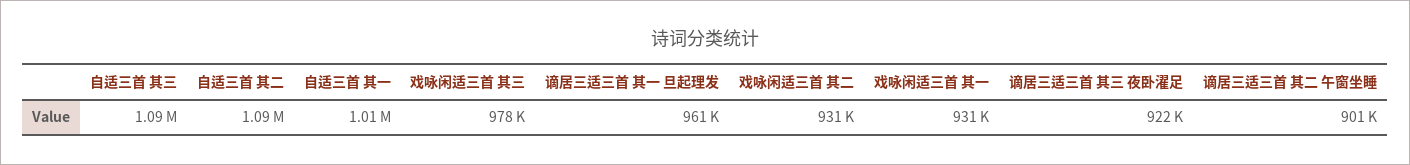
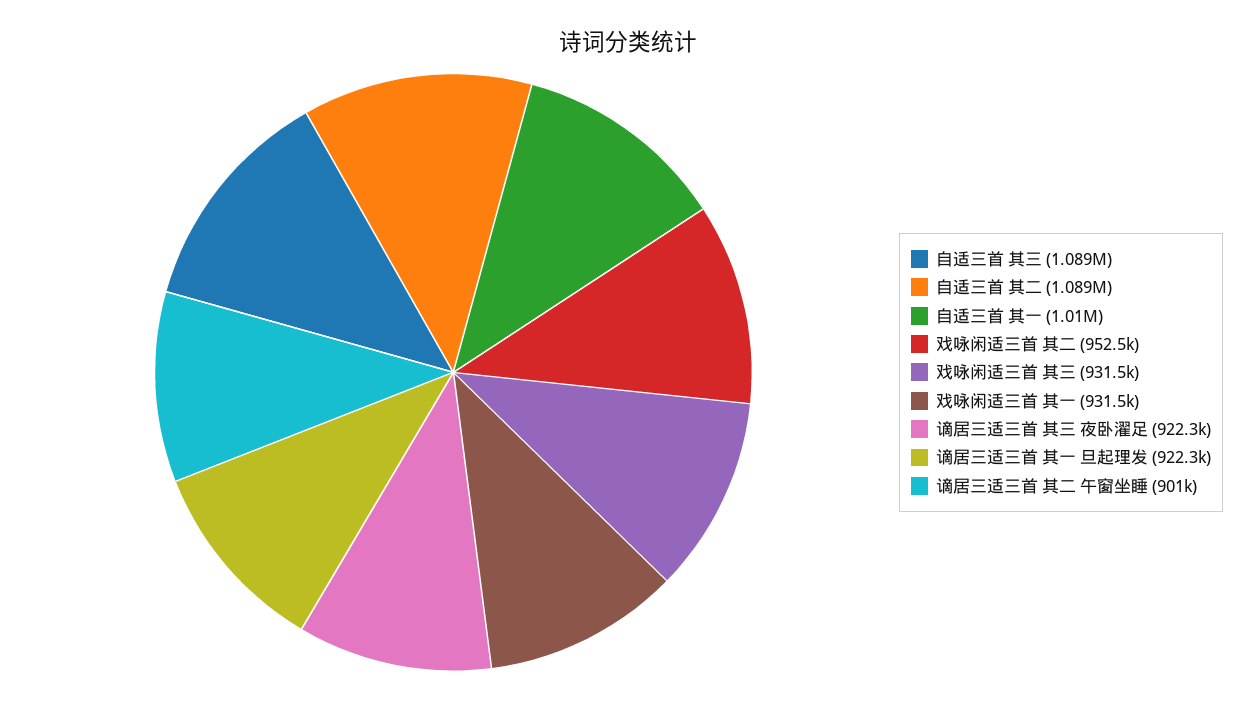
戏咏闲适三首 其三: 978000 -> 931500
谪居三适三首 其一 旦起理发: 961000 -> 922300
戏咏闲适三首 其二: 931000 -> 952500

